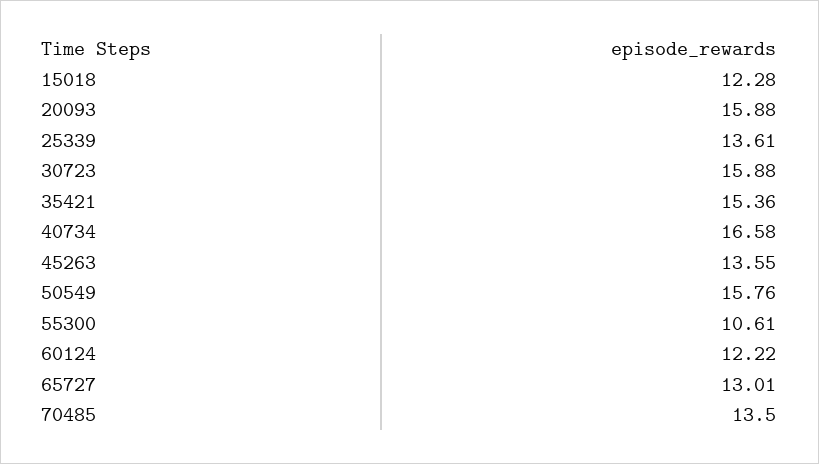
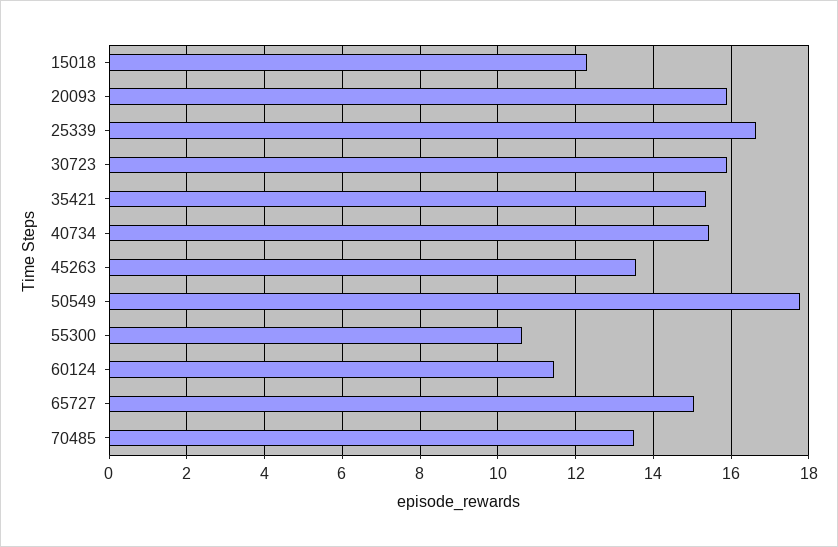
25339: 13.61 -> 16.6
40734: 16.58 -> 15.4
50549: 15.76 -> 17.8
60124: 12.22 -> 11.4
65727: 13.01 -> 15

